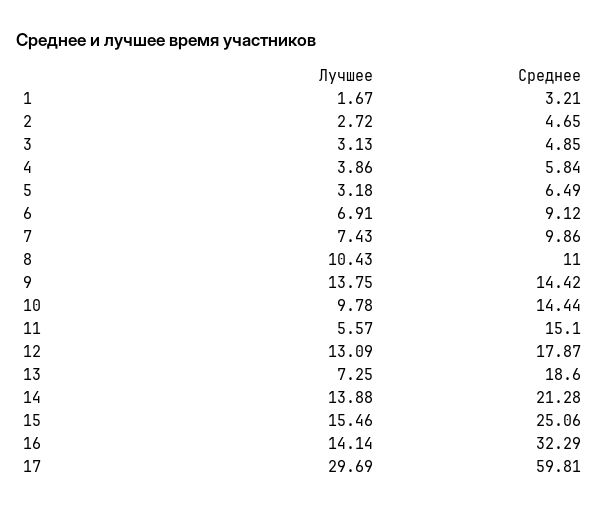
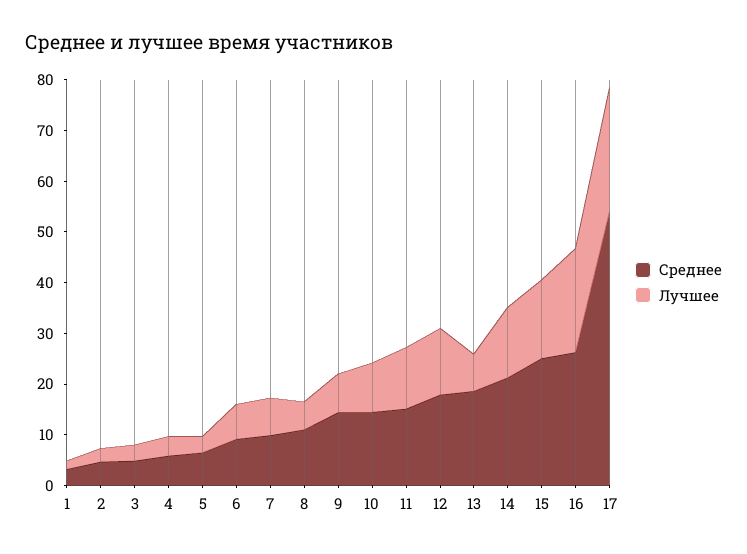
Лучшее, 8: 10.43 -> 6
Лучшее, 9: 13.75 -> 8
Лучшее, 11: 5.57 -> 12
Лучшее, 16: 14.14 -> 20
Среднее, 16: 32.29 -> 26
Лучшее, 17: 29.69 -> 24
Среднее, 17: 59.81 -> 54

